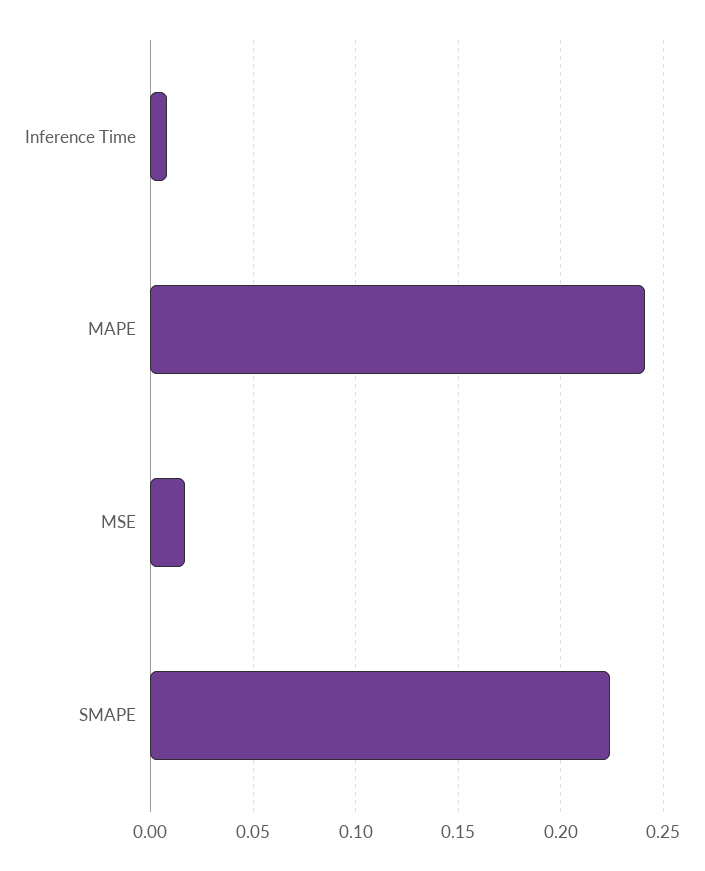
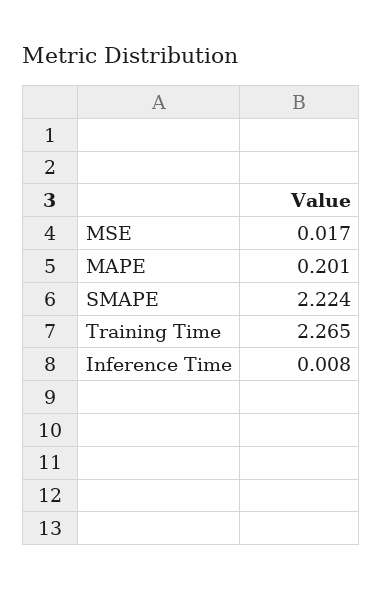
MAPE: 0.24 -> 0.201
SMAPE: 0.225 -> 2.224
Training Time: none -> 2.265

